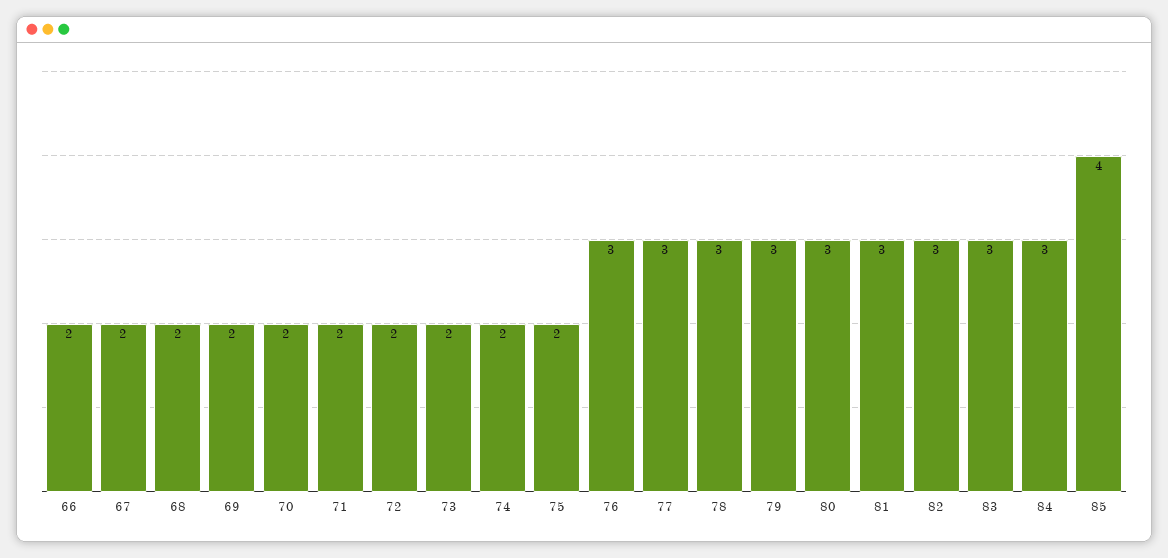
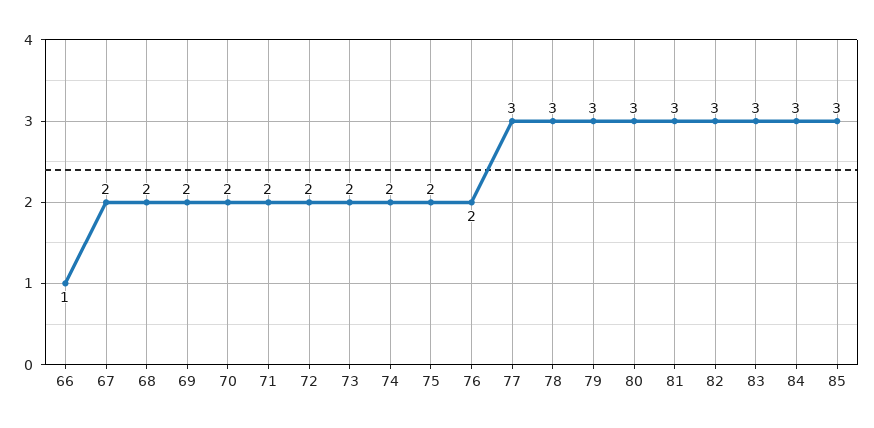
66: 2 -> 1
76: 3 -> 2
85: 4 -> 3

